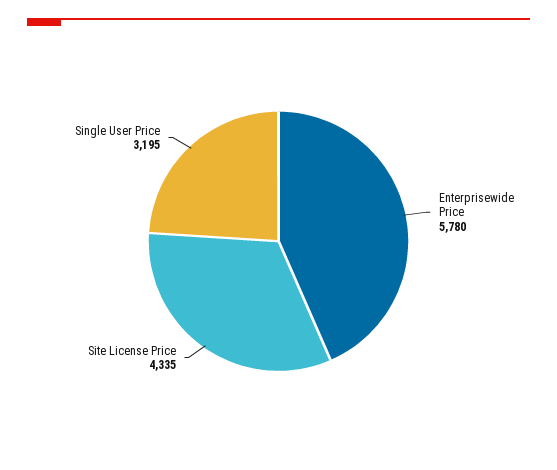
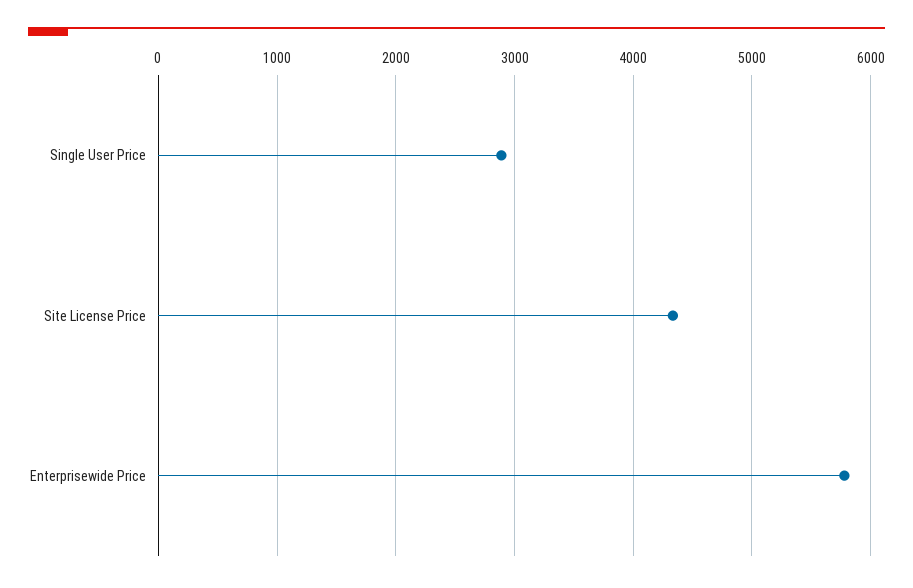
Single User Price: 3195 -> 2900

